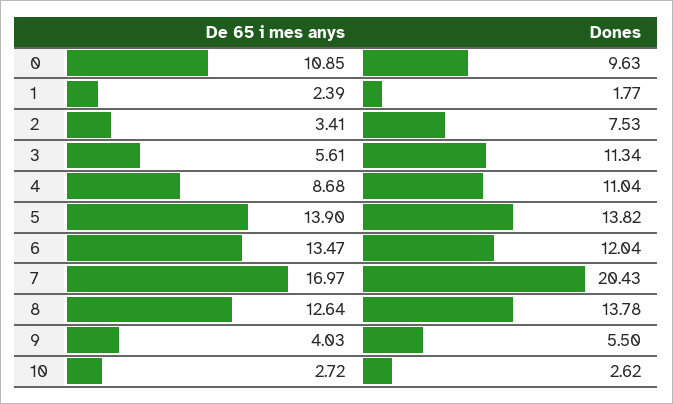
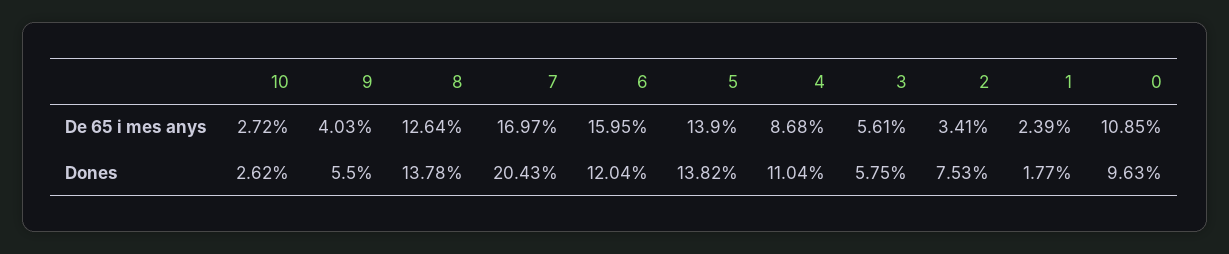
Dones, 3: 11.34 -> 5.75
De 65 i mes anys, 6: 13.47 -> 15.95

